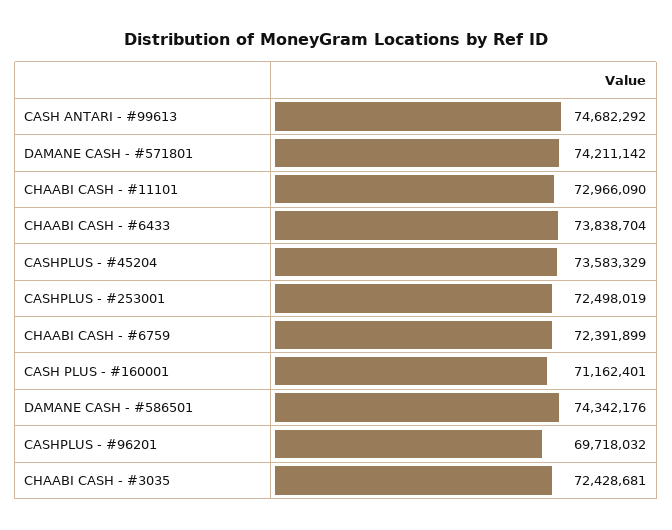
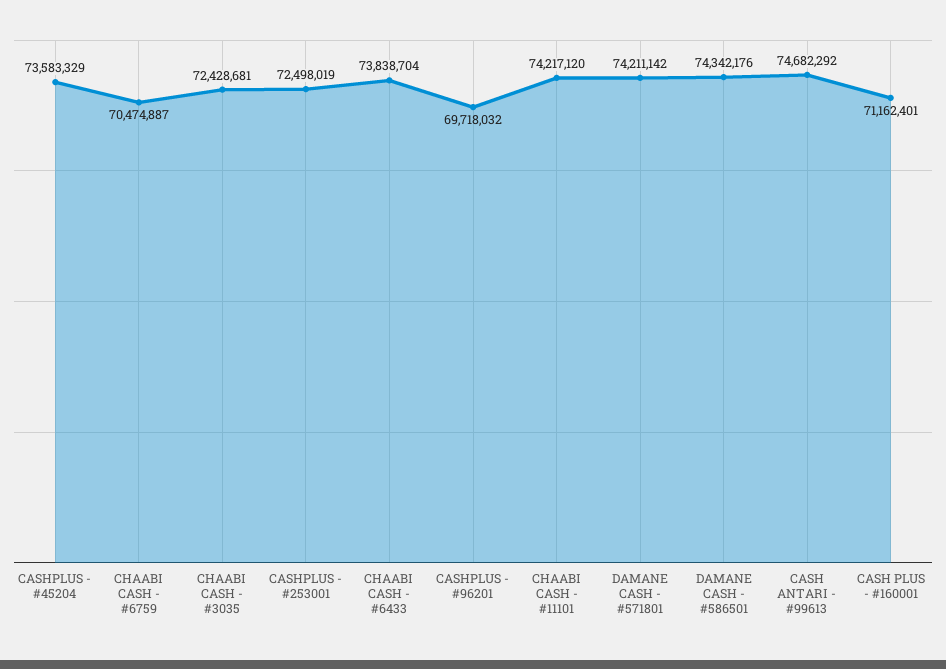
CHAABI CASH - #11101: 72966090 -> 74217120
CHAABI CASH - #6759: 72391899 -> 70474887

